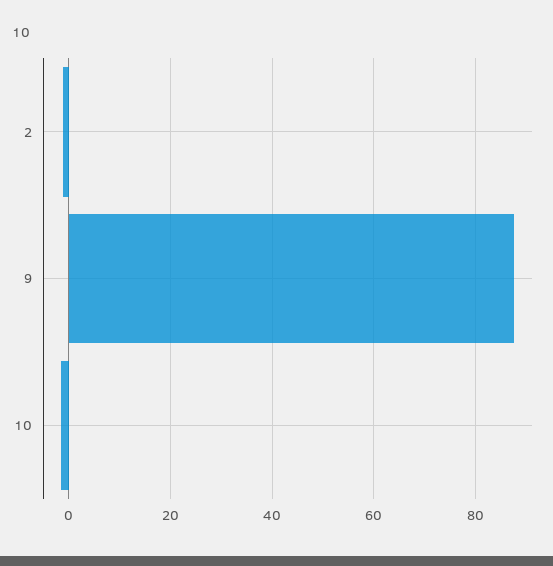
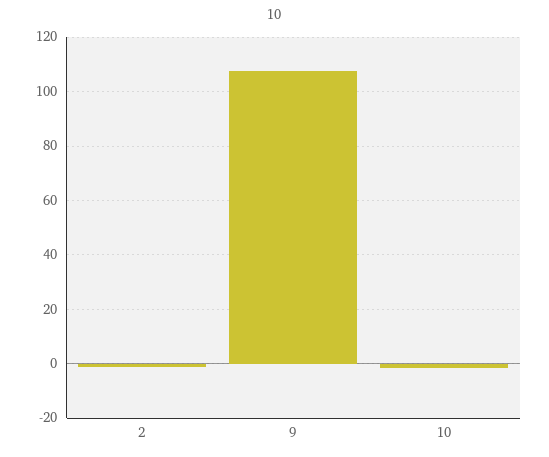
9: 88 -> 107.5

